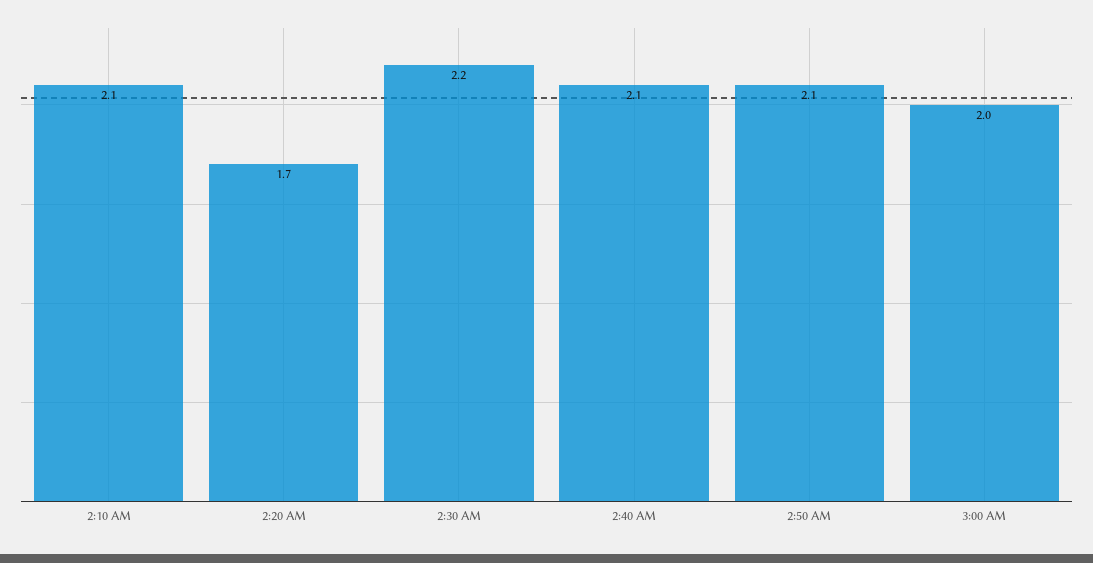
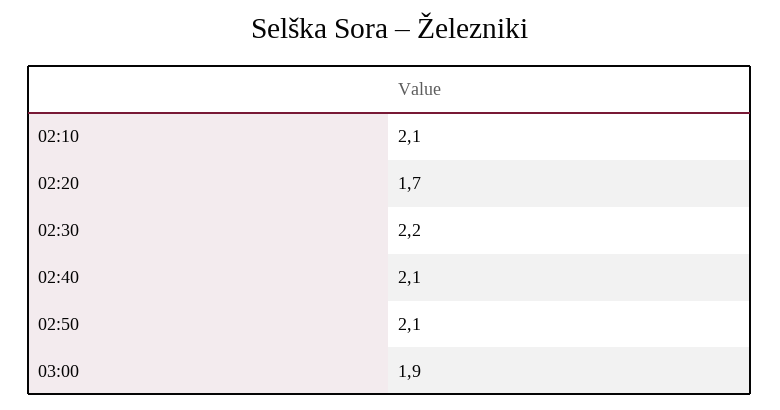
3:00 AM: 2 -> 1.9

